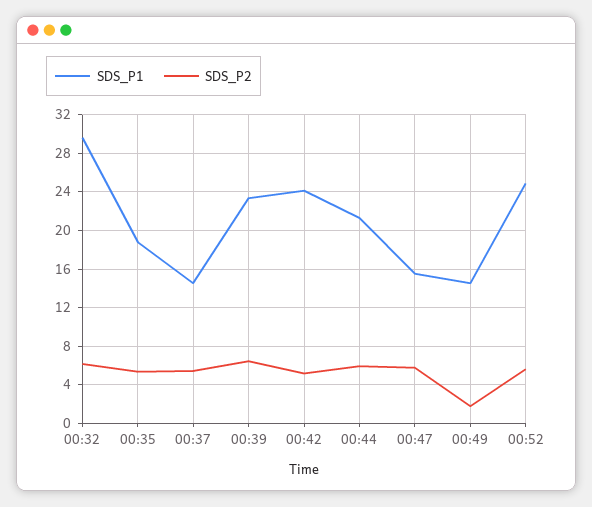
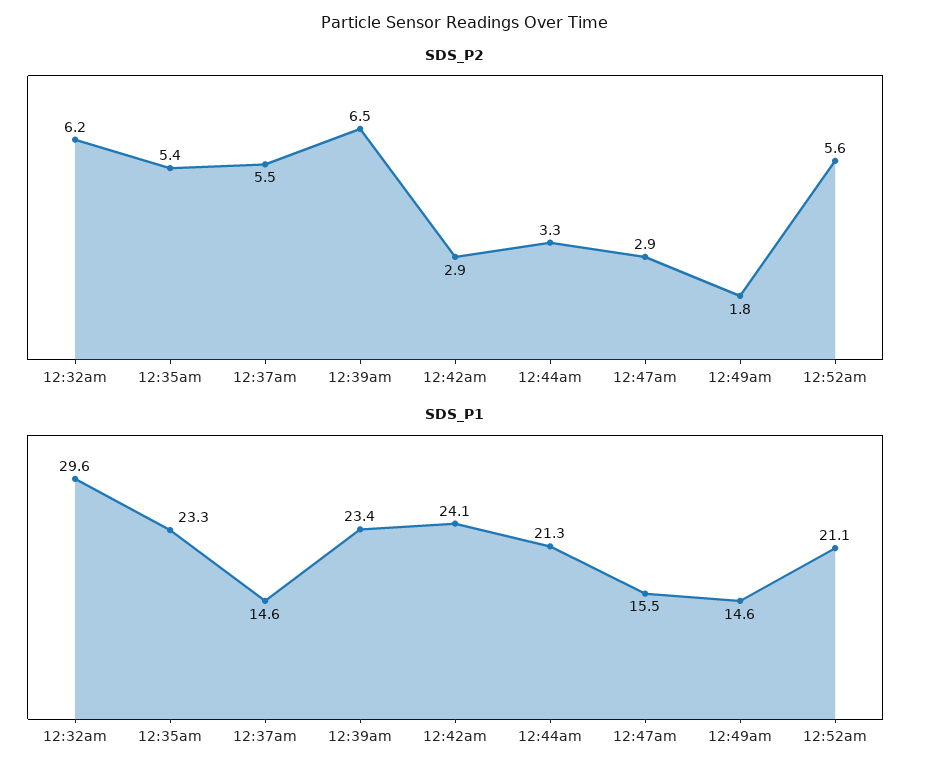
SDS_P1, 00:35: 19 -> 23.3
SDS_P2, 00:42: 5 -> 2.9
SDS_P2, 00:44: 6 -> 3.3
SDS_P2, 00:47: 6 -> 2.9
SDS_P1, 00:52: 25 -> 21.1

